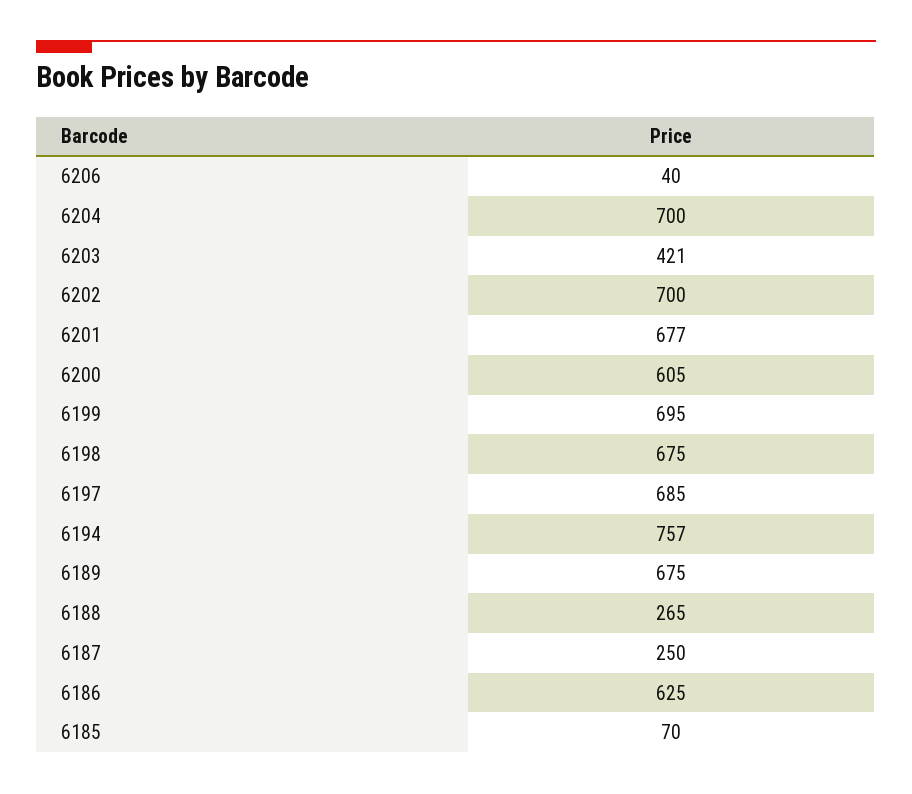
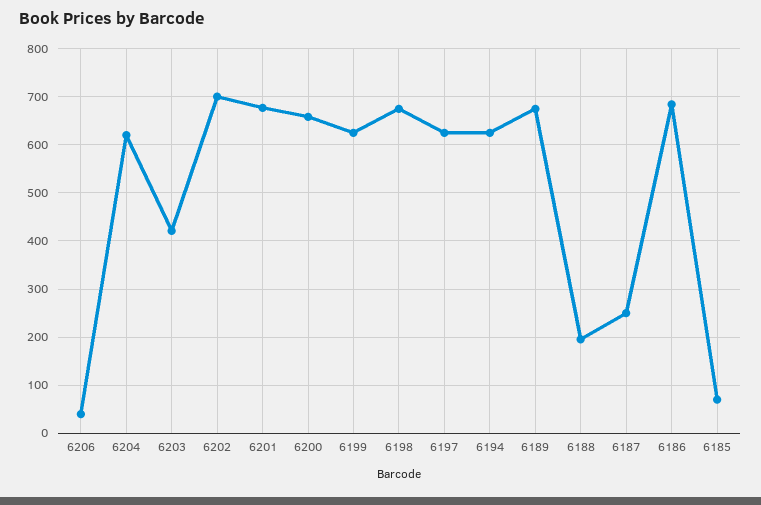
6204: 700 -> 620
6200: 605 -> 660
6199: 695 -> 620
6197: 685 -> 620
6194: 757 -> 620
6188: 265 -> 200
6186: 625 -> 680

